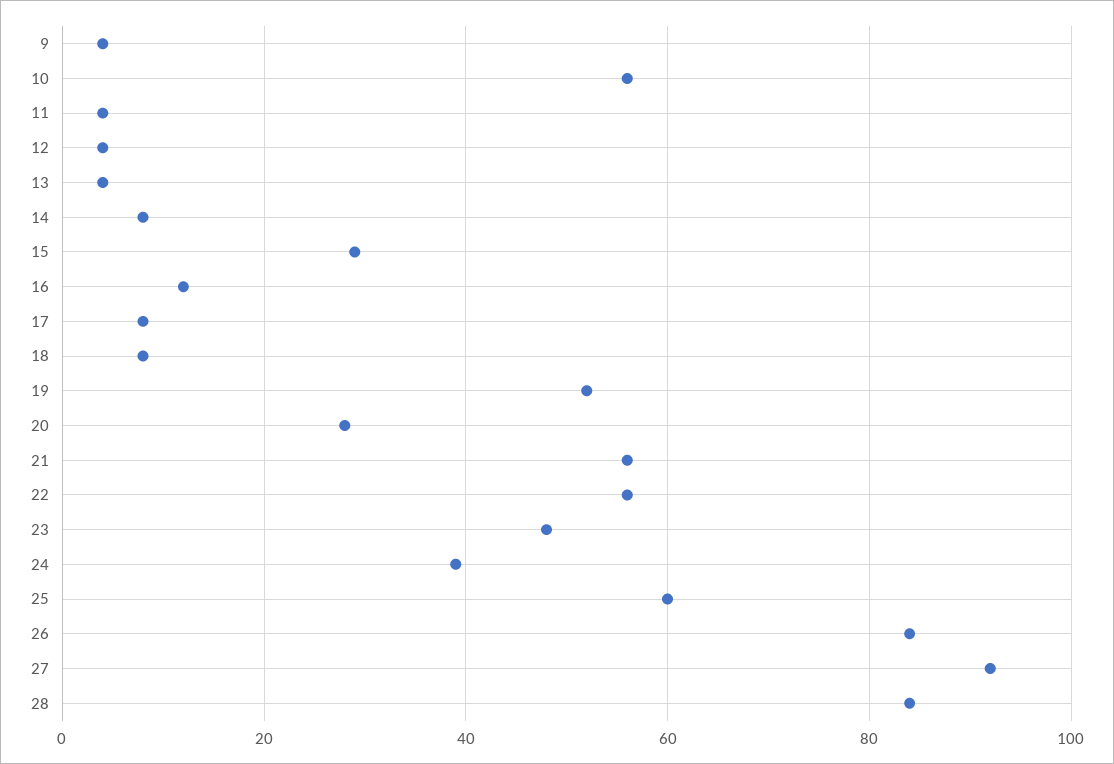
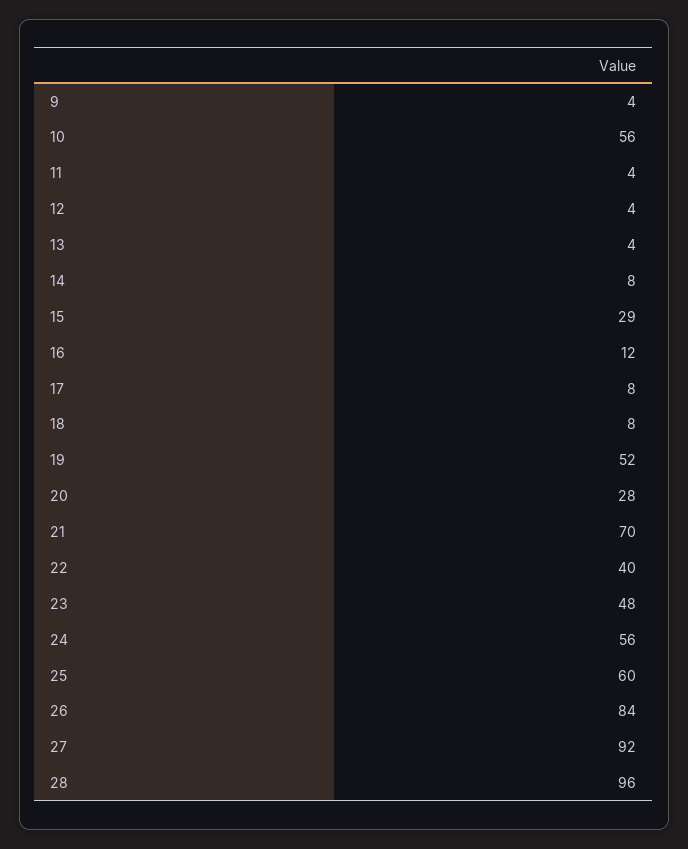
21: 55 -> 70
22: 55 -> 40
24: 40 -> 56
28: 85 -> 96

